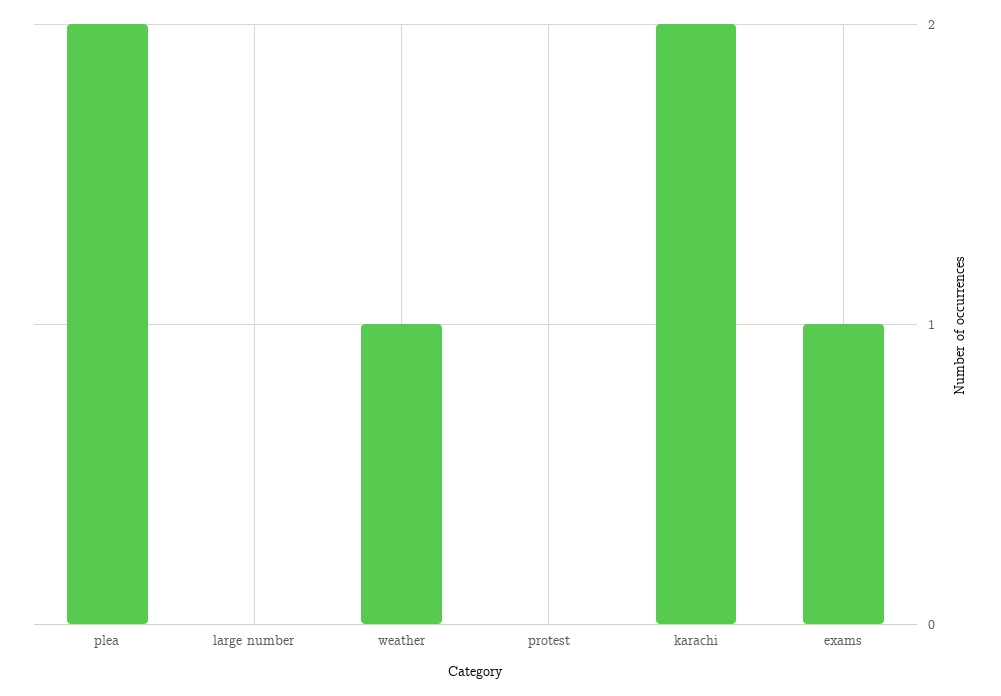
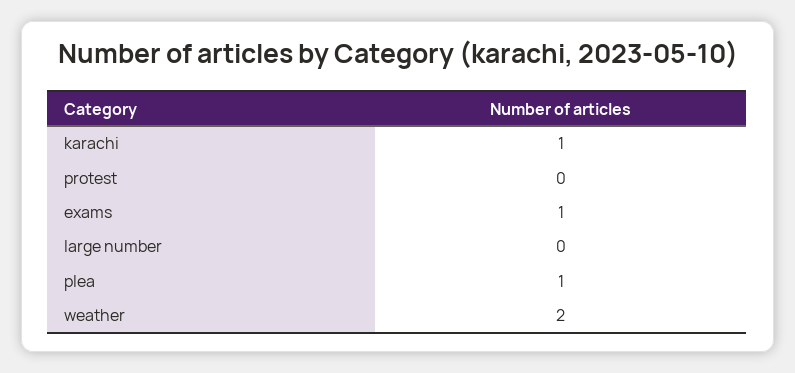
plea: 2 -> 1
weather: 1 -> 2
karachi: 2 -> 1

